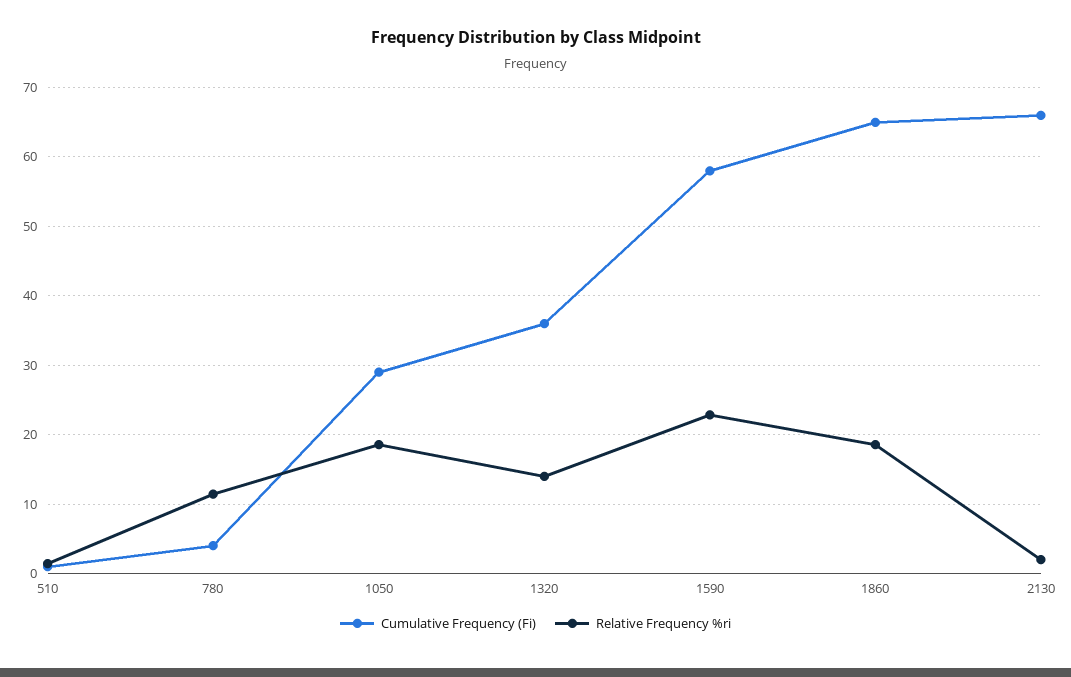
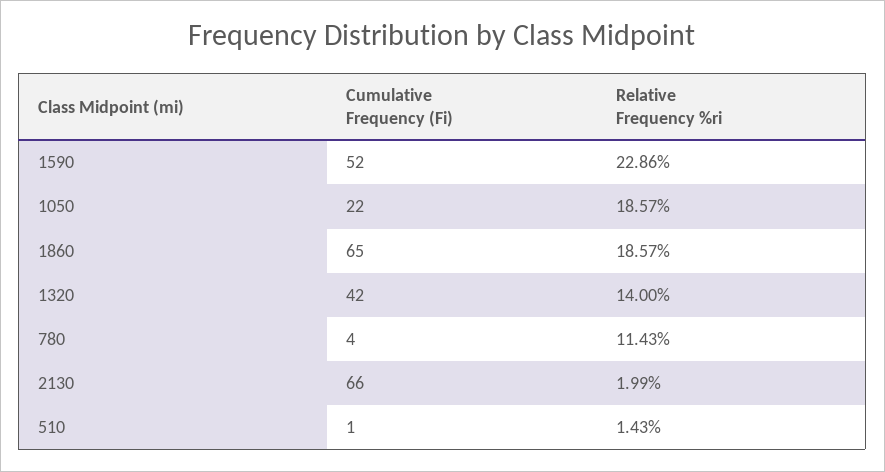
Cumulative Frequency (Fi), 1050: 29 -> 22
Cumulative Frequency (Fi), 1320: 36 -> 42
Cumulative Frequency (Fi), 1590: 58 -> 52

